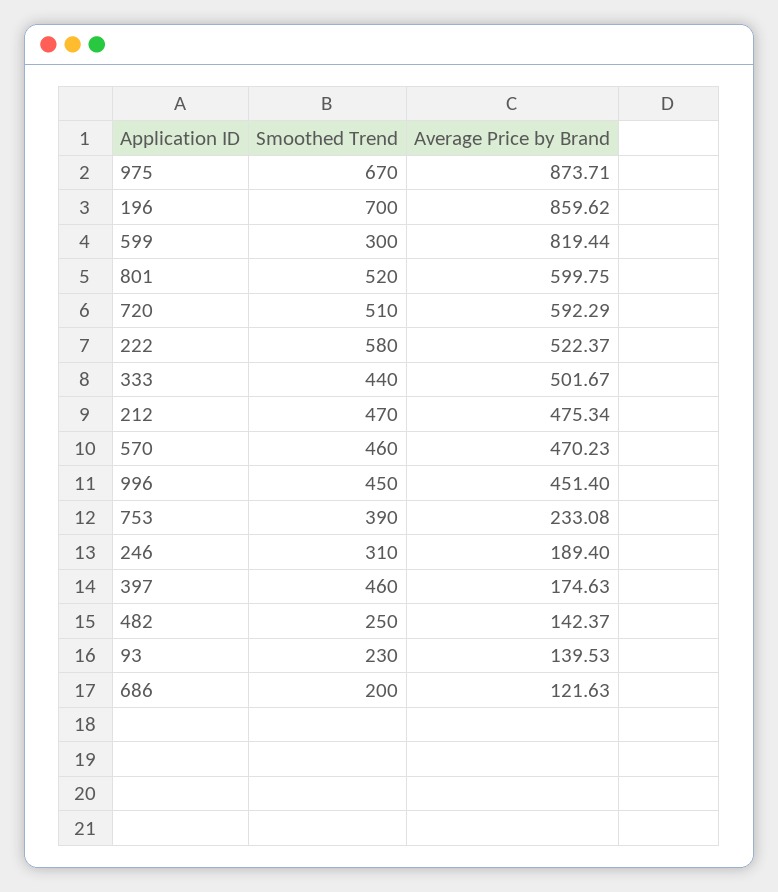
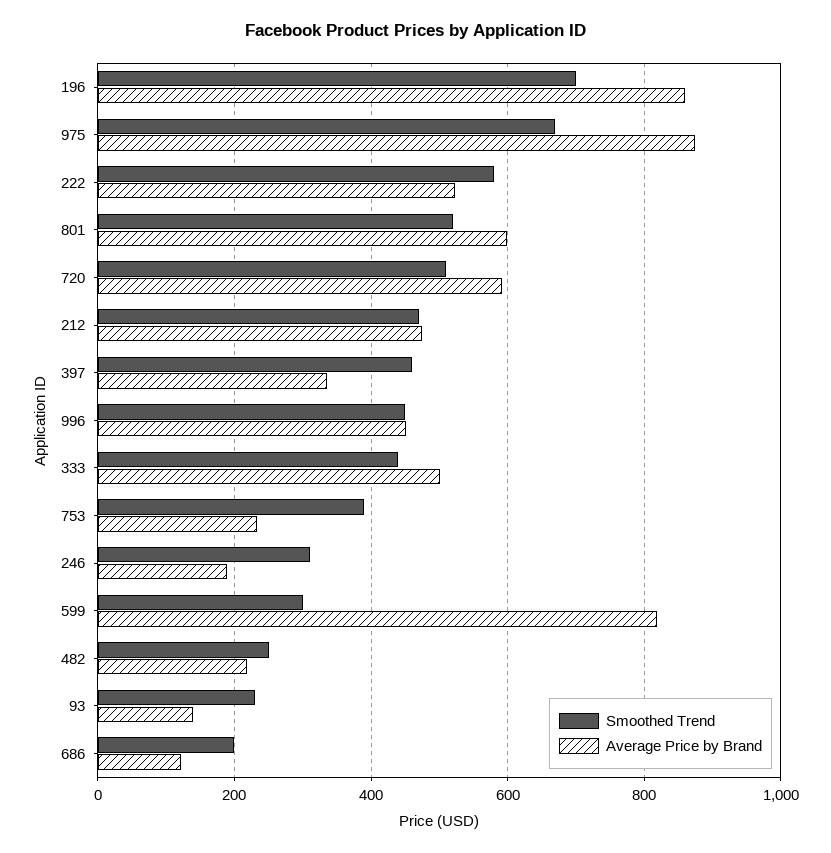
Smoothed Trend, 570: 460 -> none
Average Price by Brand, 570: 470.23 -> none
Average Price by Brand, 397: 174.63 -> 340
Average Price by Brand, 482: 142.37 -> 220

